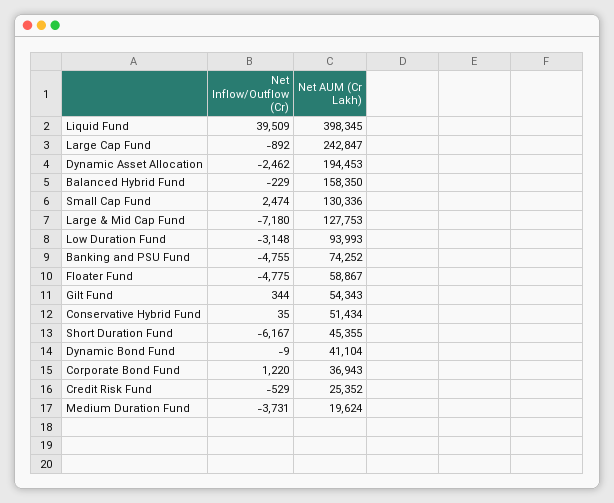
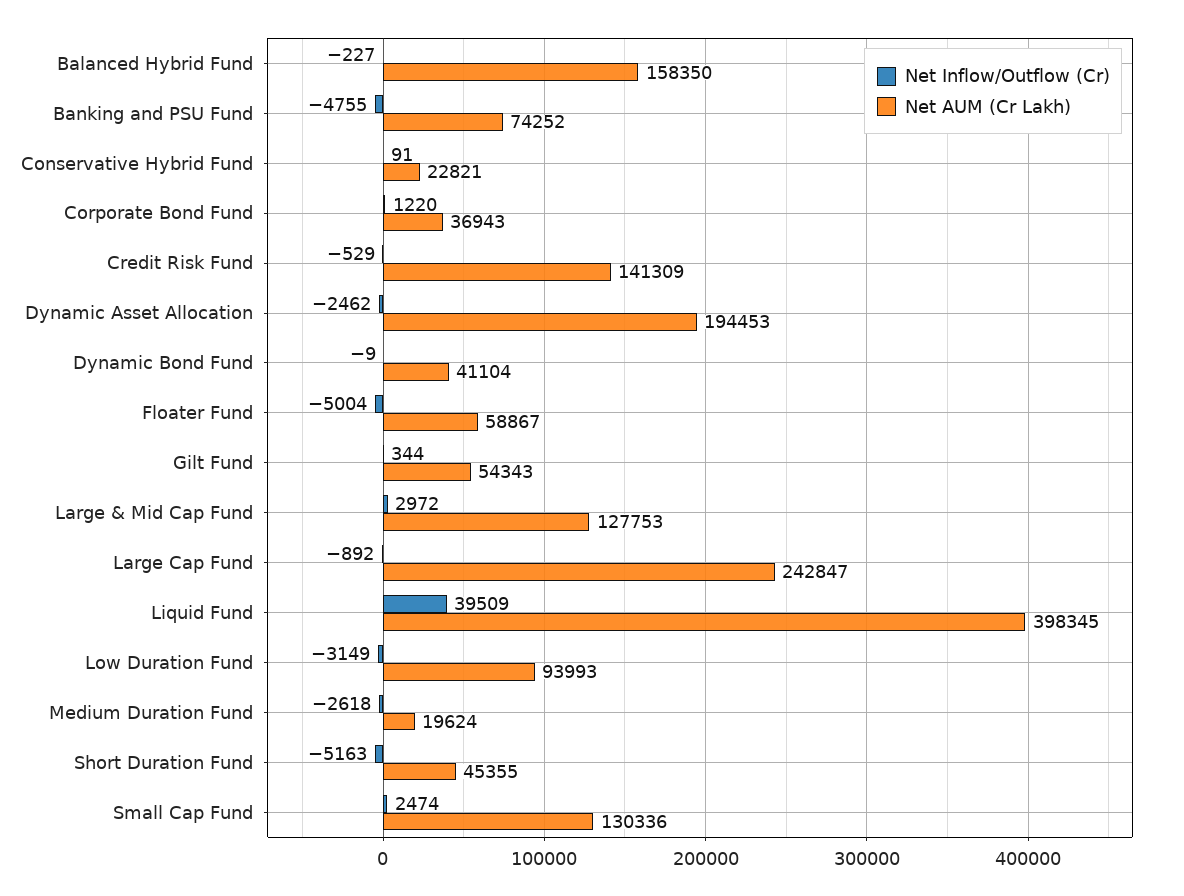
Net Inflow/Outflow (Cr), Balanced Hybrid Fund: -229 -> -227
Net Inflow/Outflow (Cr), Large & Mid Cap Fund: -7180 -> 2972
Net Inflow/Outflow (Cr), Low Duration Fund: -3148 -> -3149
Net Inflow/Outflow (Cr), Floater Fund: -4775 -> -5004
Net Inflow/Outflow (Cr), Conservative Hybrid Fund: 35 -> 91
Net AUM (Cr Lakh), Conservative Hybrid Fund: 51434 -> 22821
Net Inflow/Outflow (Cr), Short Duration Fund: -6167 -> -5163
Net AUM (Cr Lakh), Credit Risk Fund: 25352 -> 141309
Net Inflow/Outflow (Cr), Medium Duration Fund: -3731 -> -2618

